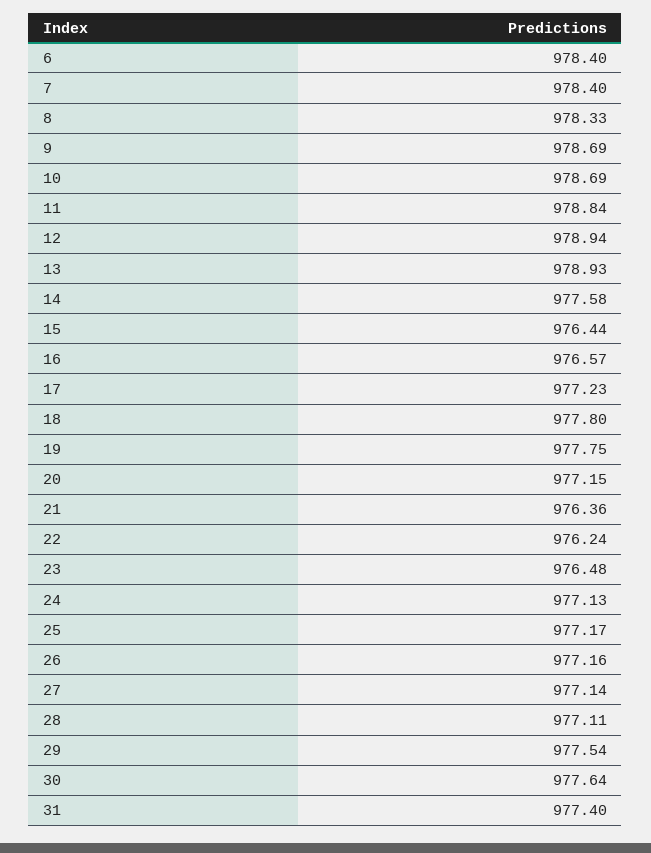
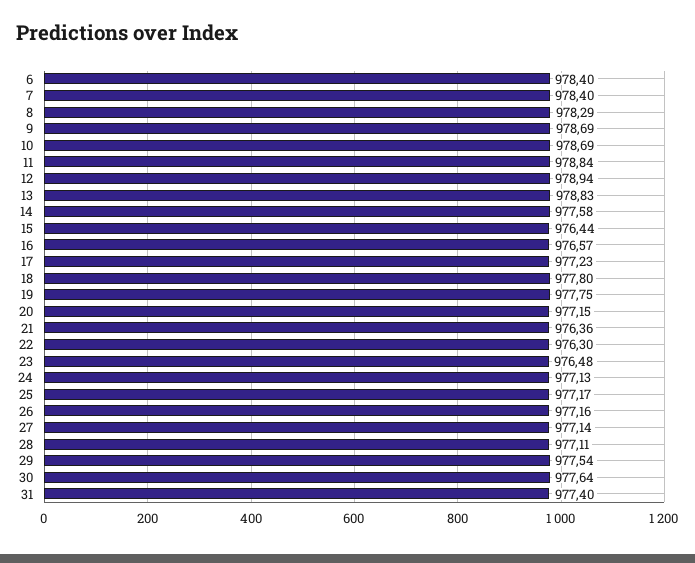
8: 978.33 -> 978.29
13: 978.93 -> 978.83
22: 976.24 -> 976.3

